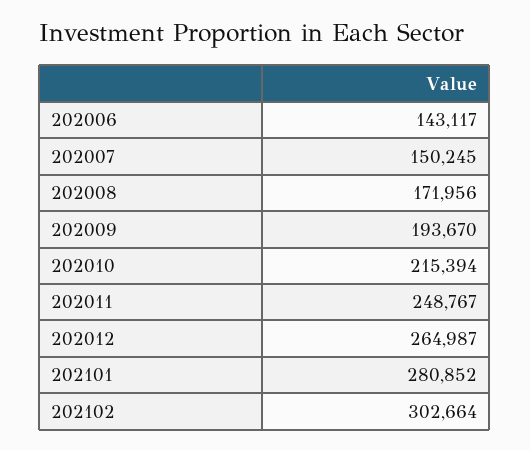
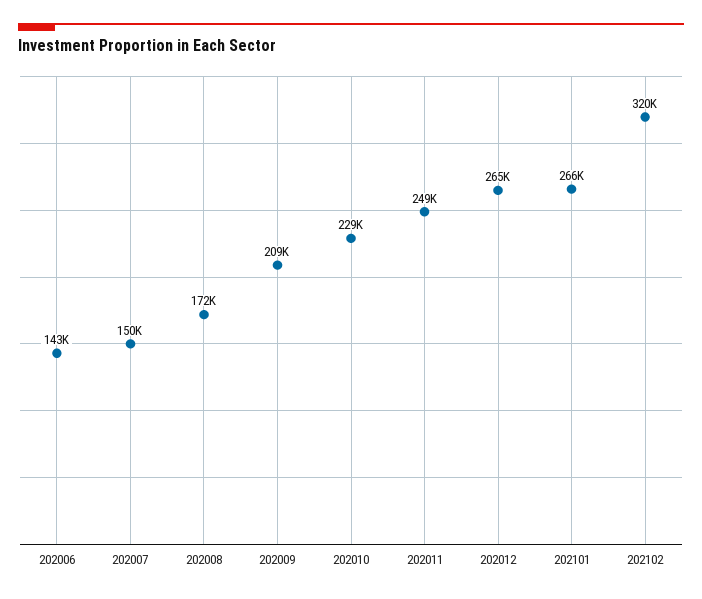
202009: 193670 -> 209000
202010: 215394 -> 229000
202101: 280852 -> 266000
202102: 302664 -> 320000

